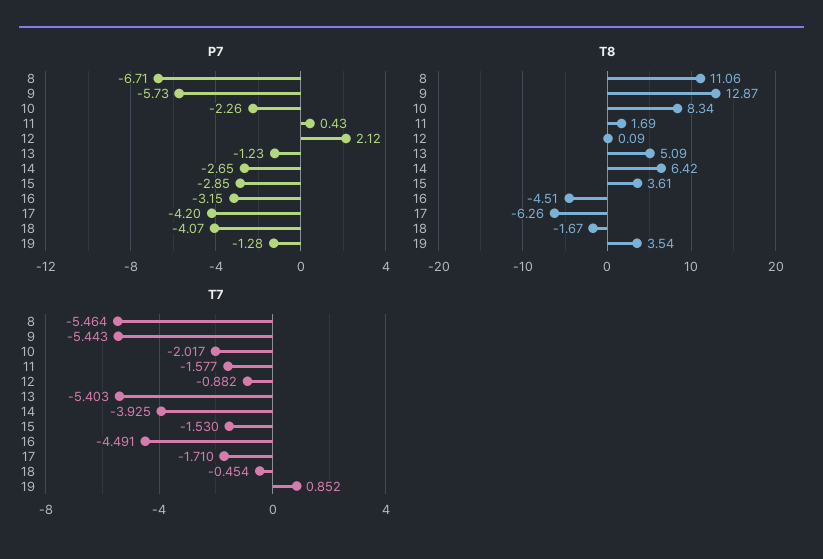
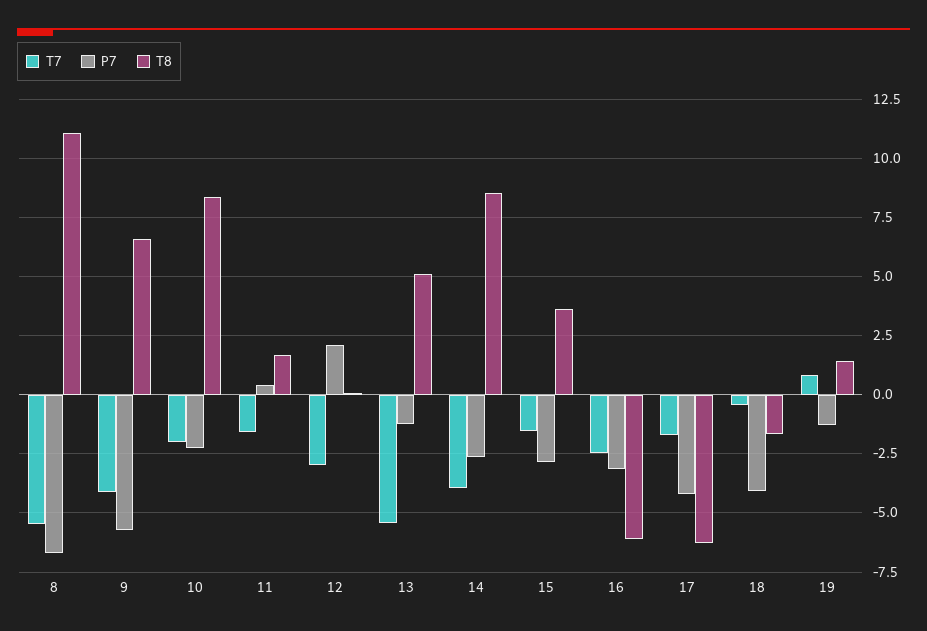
T8, 9: 12.87 -> 6.5
T8, 14: 6.42 -> 8.5
T8, 16: -4.51 -> -6
T8, 19: 3.54 -> 1.5
T7, 9: -5.443 -> -4
T7, 12: -0.882 -> -3
T7, 16: -4.491 -> -2.5

